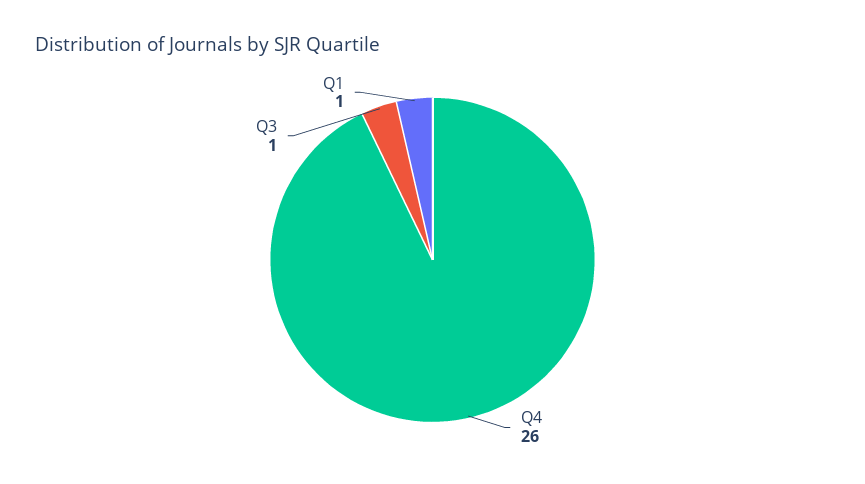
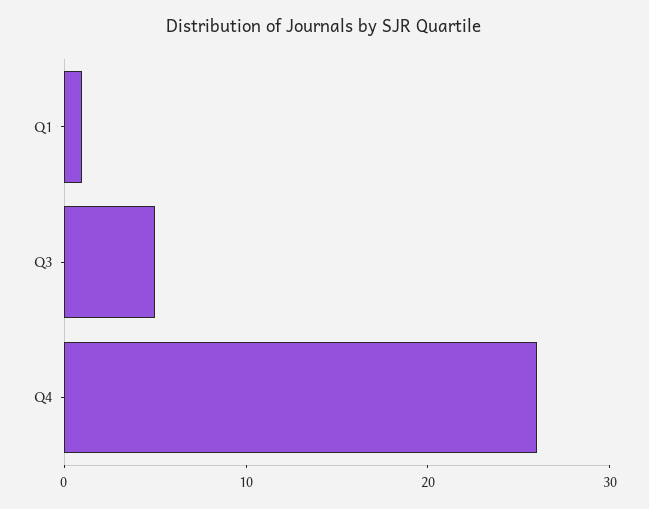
Q3: 1 -> 5

